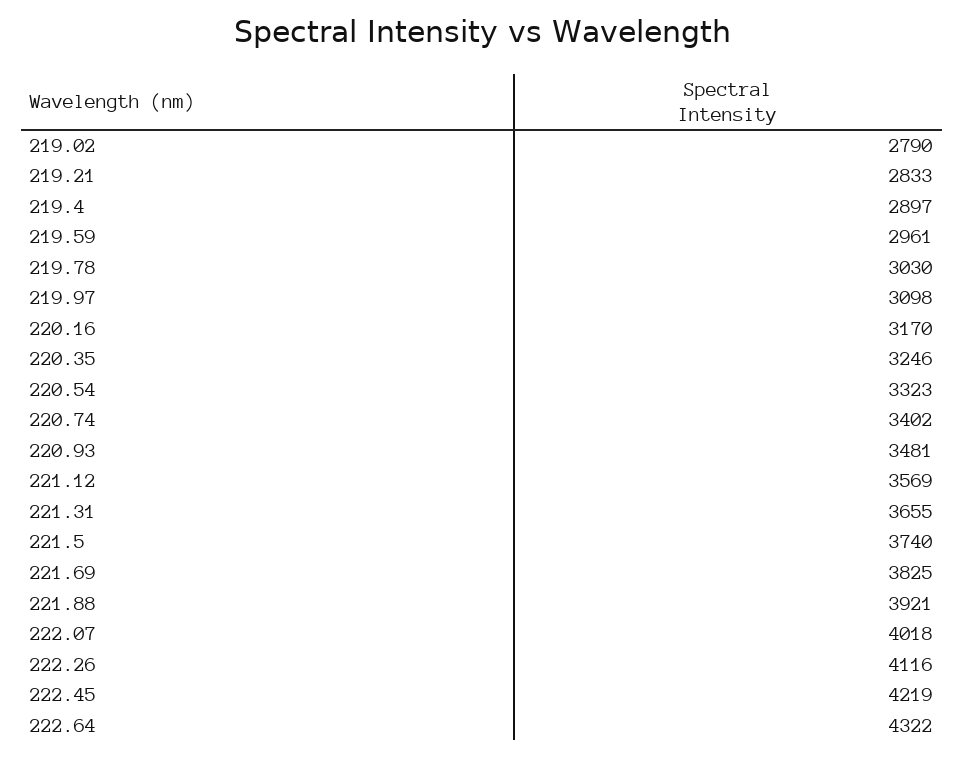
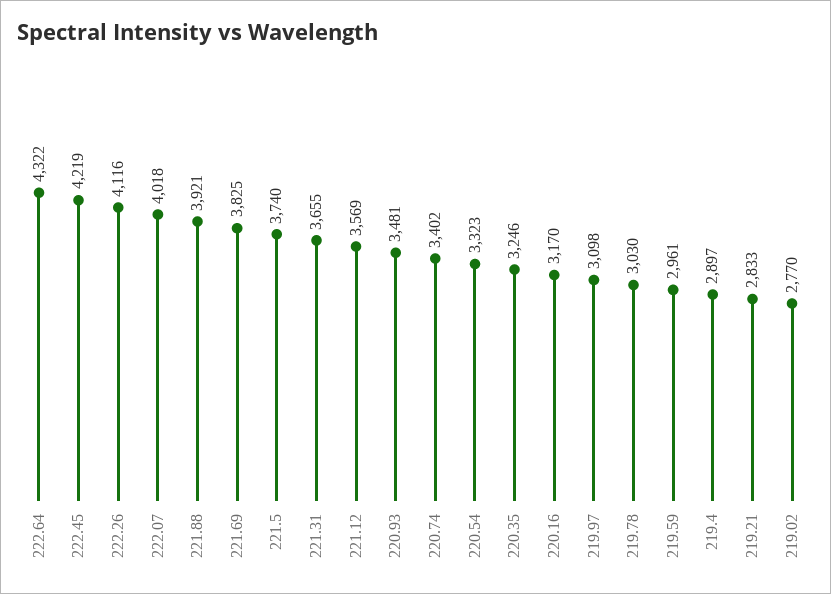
219.02: 2790 -> 2770

